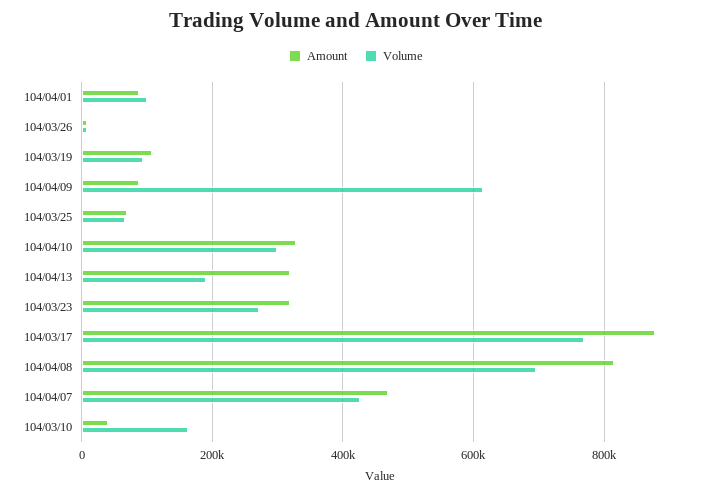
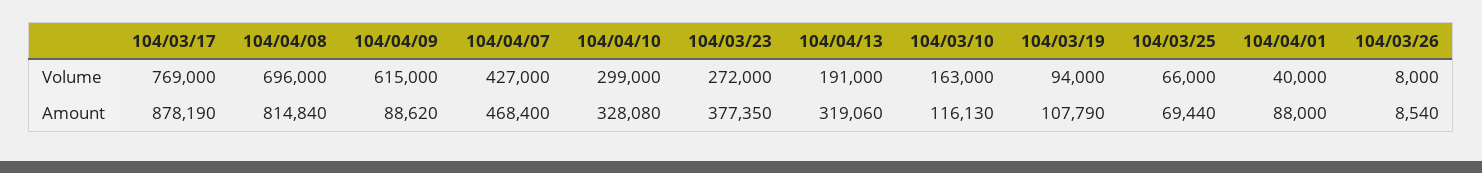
Volume, 104/04/01: 100000 -> 40000
Amount, 104/03/23: 320000 -> 377350
Amount, 104/03/10: 40000 -> 116130

